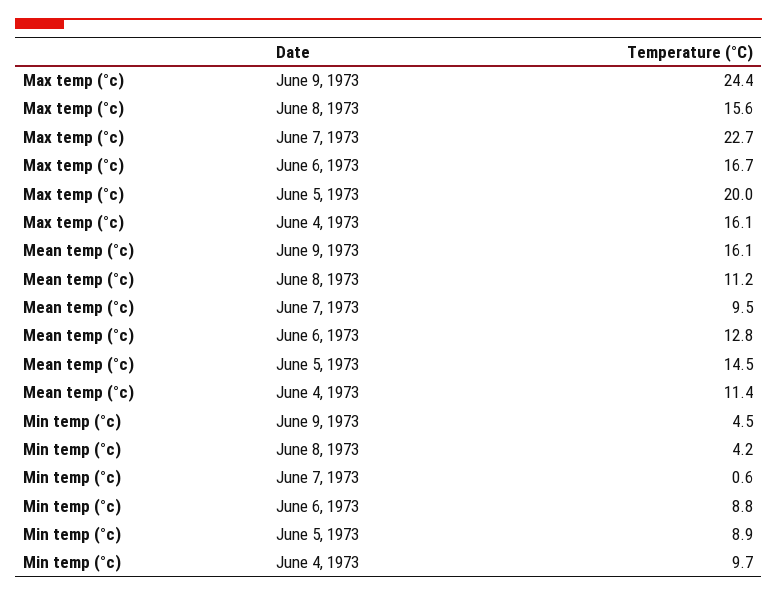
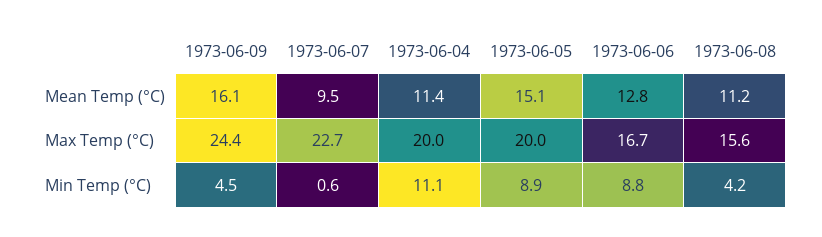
Max temp (°c), June 4, 1973: 16.1 -> 20
Mean temp (°c), June 5, 1973: 14.5 -> 15.1
Min temp (°c), June 4, 1973: 9.7 -> 11.1

